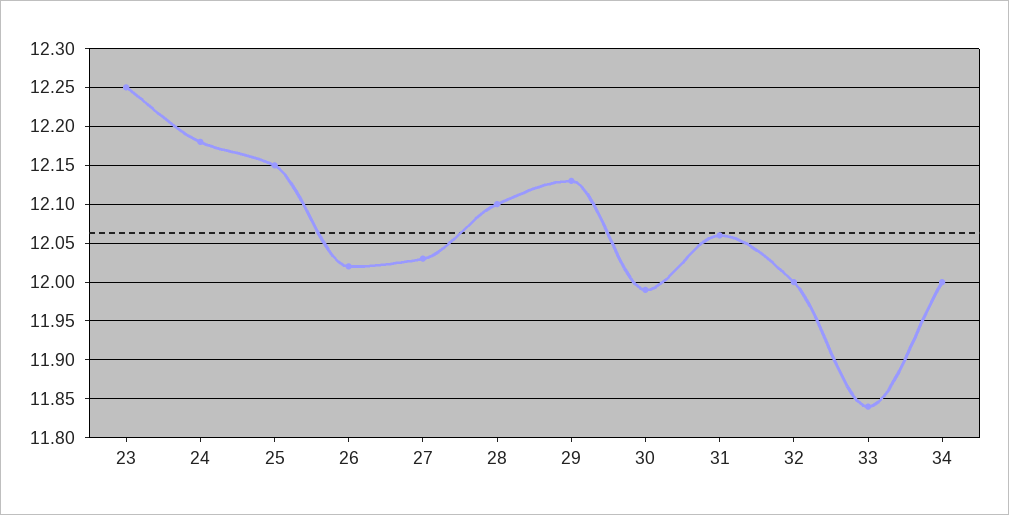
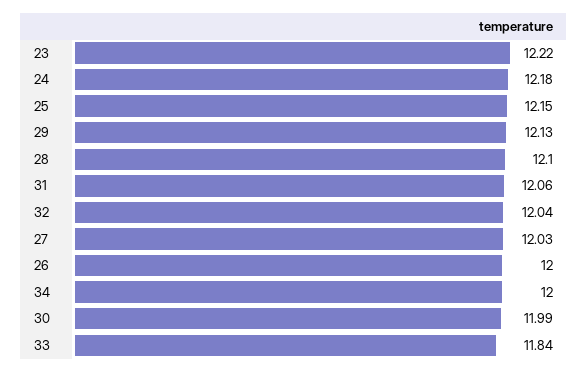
23: 12.25 -> 12.22
26: 12.02 -> 12
32: 12 -> 12.04

